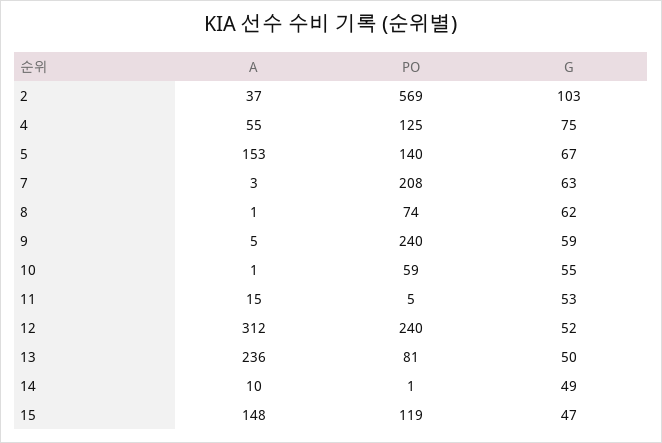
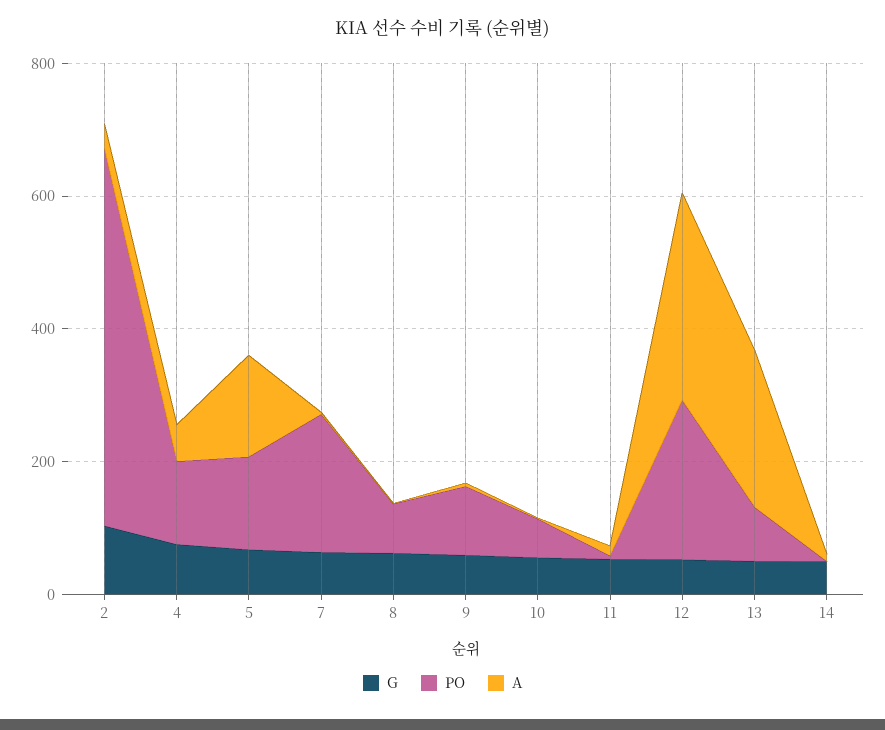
PO, 9: 240 -> 100
A, 15: 148 -> none
PO, 15: 119 -> none
G, 15: 47 -> none

